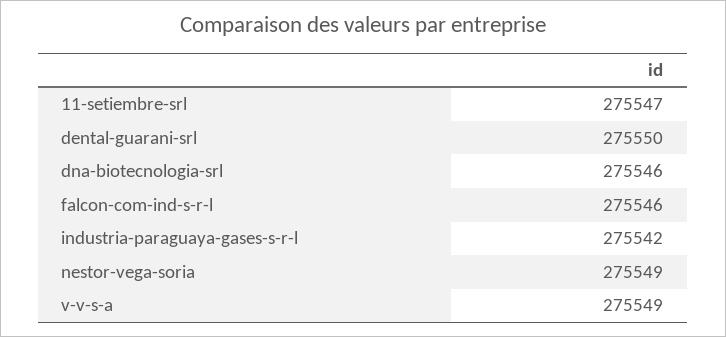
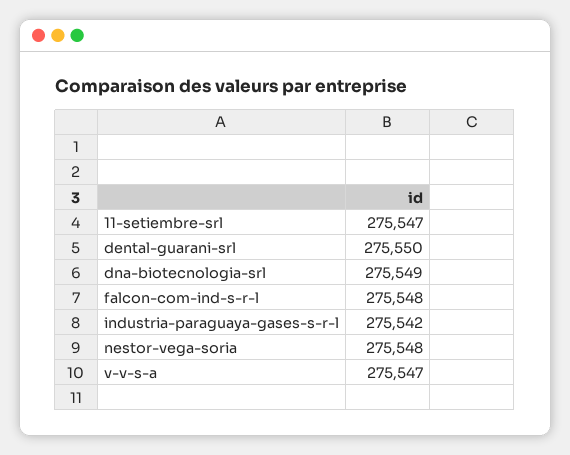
dna-biotecnologia-srl: 275546 -> 275549
falcon-com-ind-s-r-l: 275546 -> 275548
nestor-vega-soria: 275549 -> 275548
v-v-s-a: 275549 -> 275547

